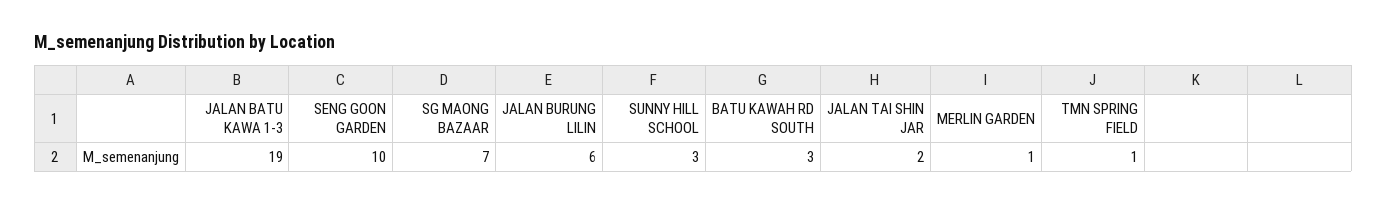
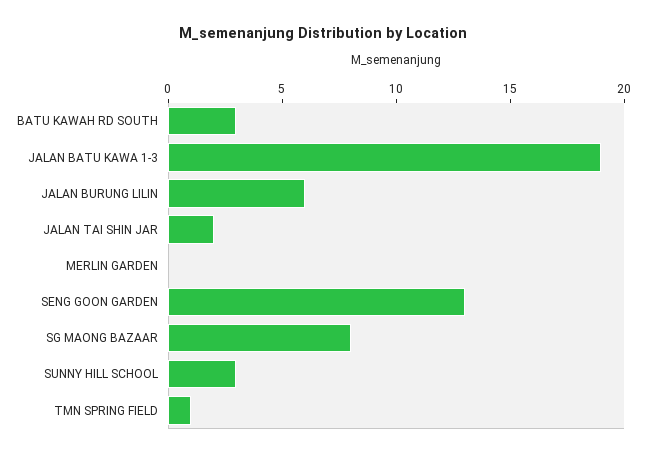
SENG GOON GARDEN: 10 -> 13
SG MAONG BAZAAR: 7 -> 8
MERLIN GARDEN: 1 -> 0

